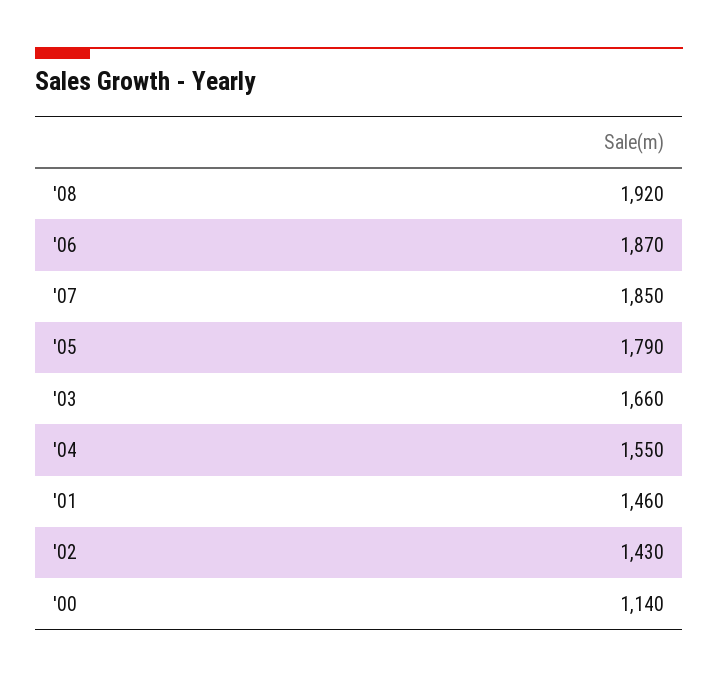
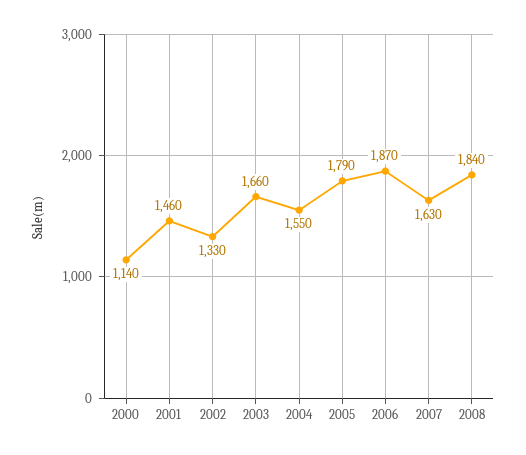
'08: 1920 -> 1840
'07: 1850 -> 1630
'02: 1430 -> 1330

